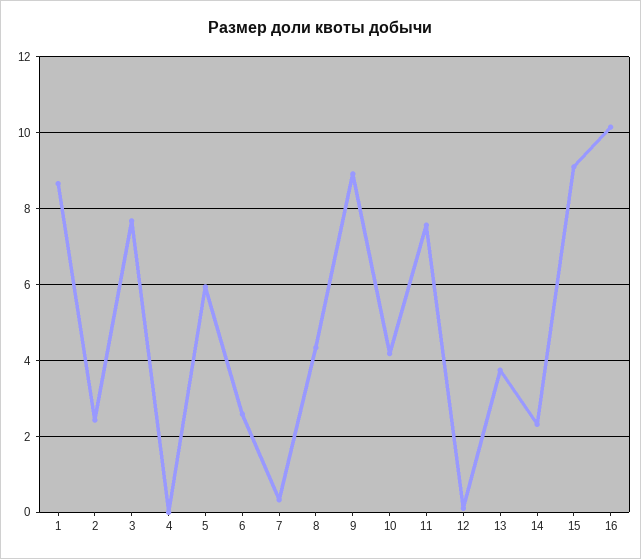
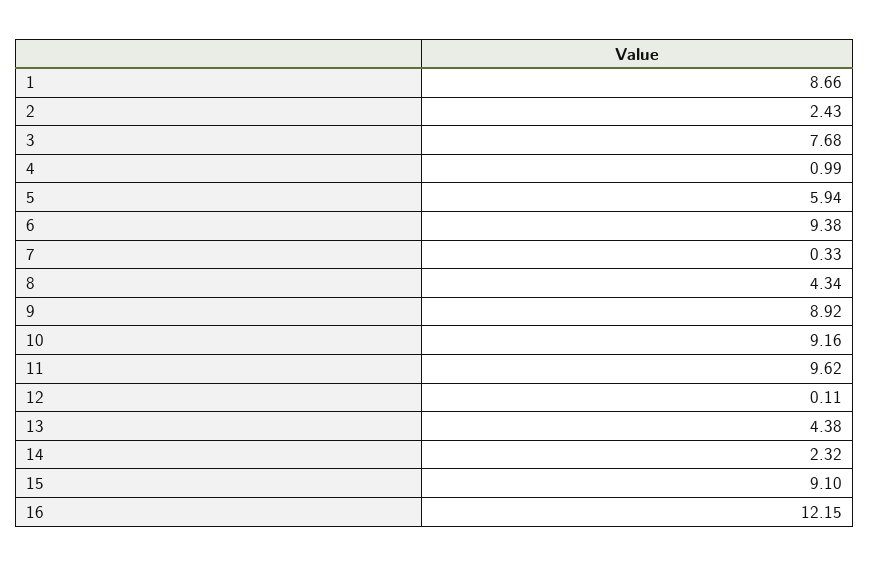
4: 0 -> 0.99
6: 2.6 -> 9.38
10: 4.2 -> 9.16
11: 7.6 -> 9.62
13: 3.8 -> 4.38
16: 10.2 -> 12.15

